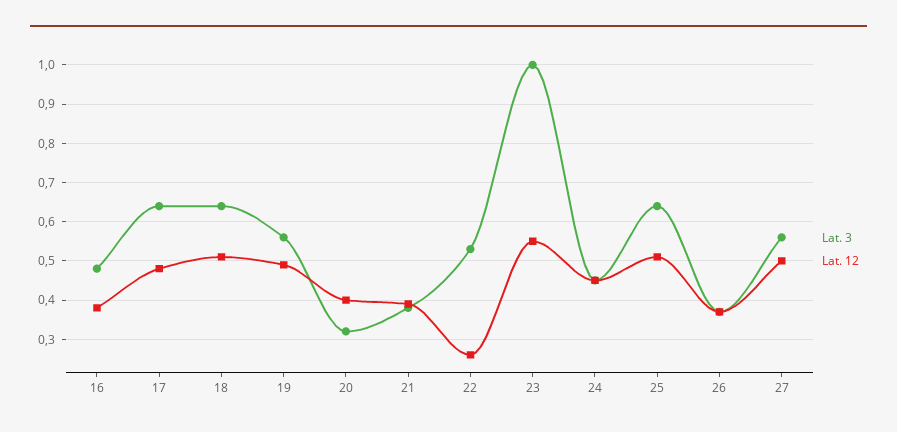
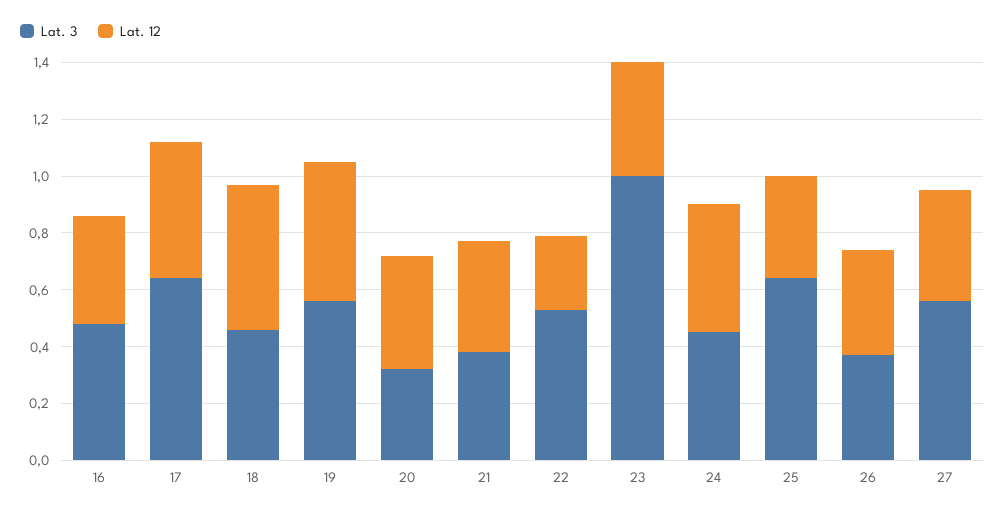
Lat. 3, 18: 0.65 -> 0.45
Lat. 12, 23: 0.55 -> 0.4
Lat. 12, 25: 0.5 -> 0.35
Lat. 12, 27: 0.5 -> 0.4

